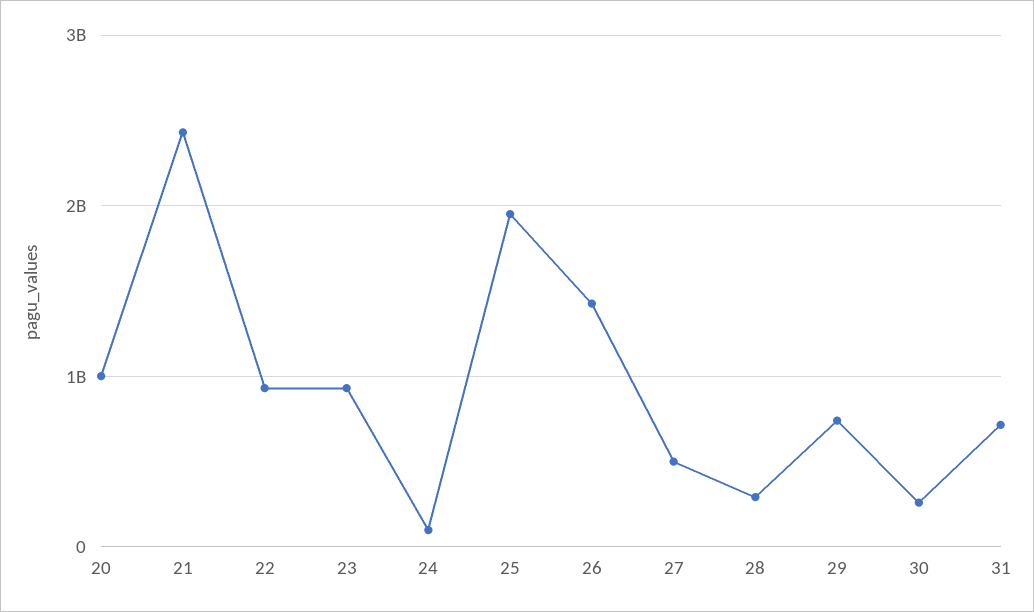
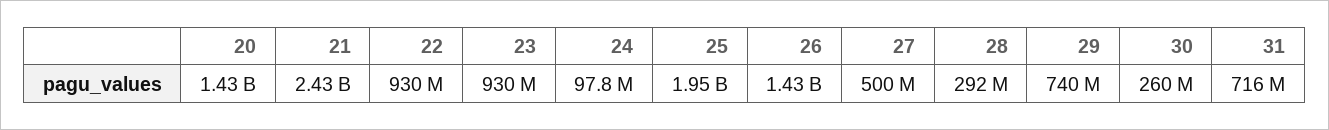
20: 1000000000 -> 1430000000

